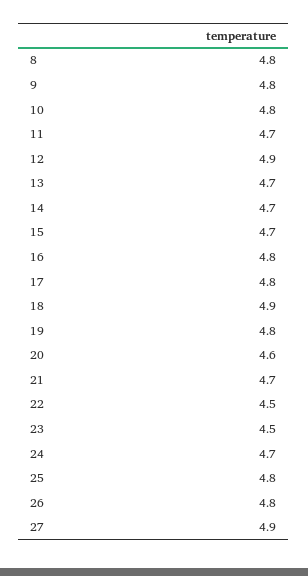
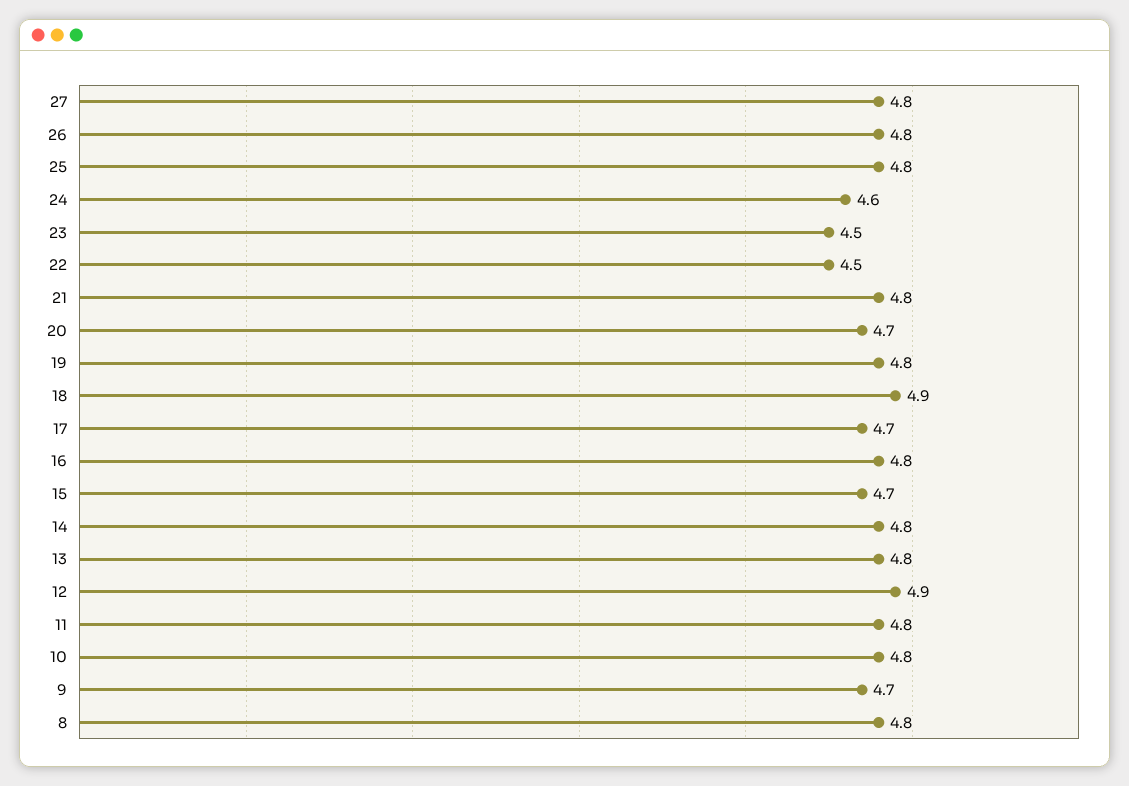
9: 4.8 -> 4.7
11: 4.7 -> 4.8
13: 4.7 -> 4.8
14: 4.7 -> 4.8
17: 4.8 -> 4.7
20: 4.6 -> 4.7
21: 4.7 -> 4.8
24: 4.7 -> 4.6
27: 4.9 -> 4.8

